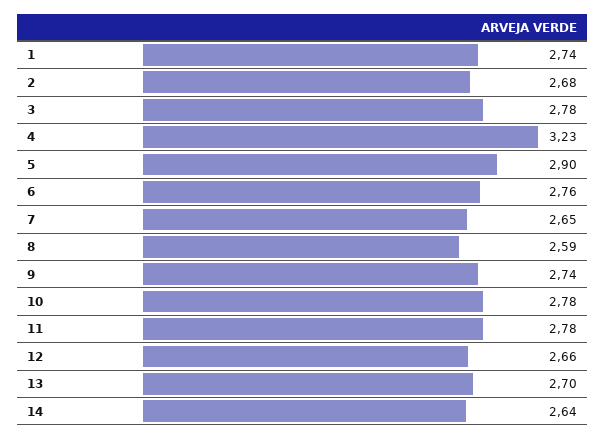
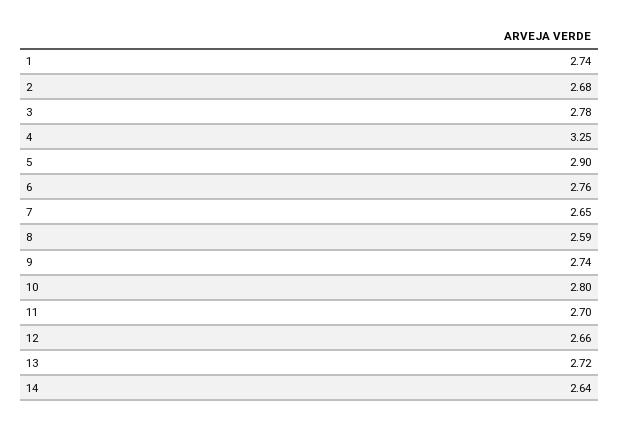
4: 3.23 -> 3.25
10: 2.78 -> 2.8
11: 2.78 -> 2.7
13: 2.7 -> 2.72

